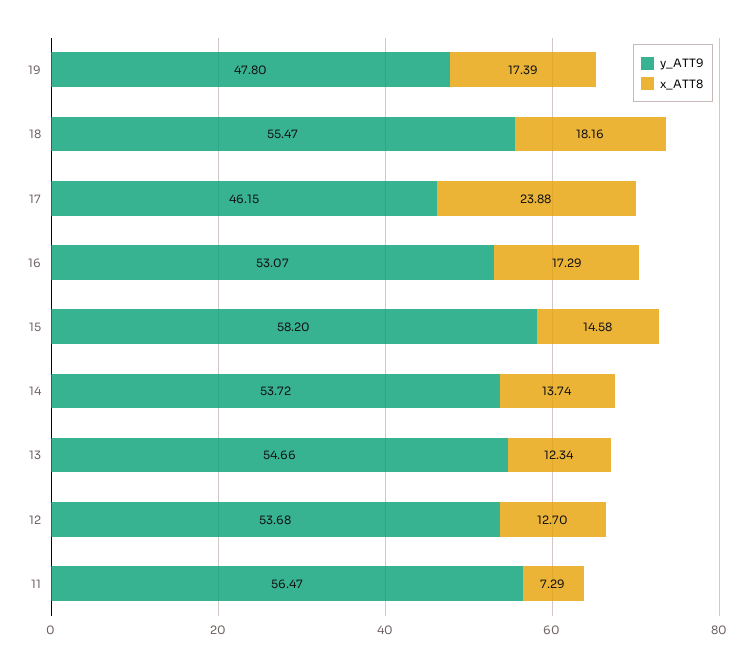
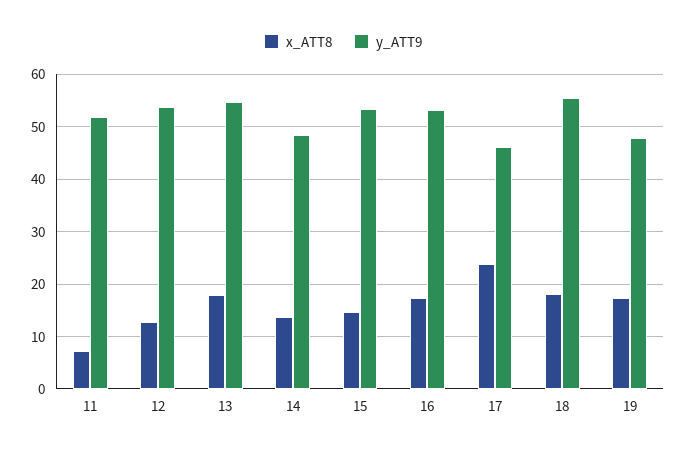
y_ATT9, 15: 58.2 -> 54
y_ATT9, 14: 53.72 -> 48
x_ATT8, 13: 12.34 -> 18
y_ATT9, 11: 56.47 -> 52

